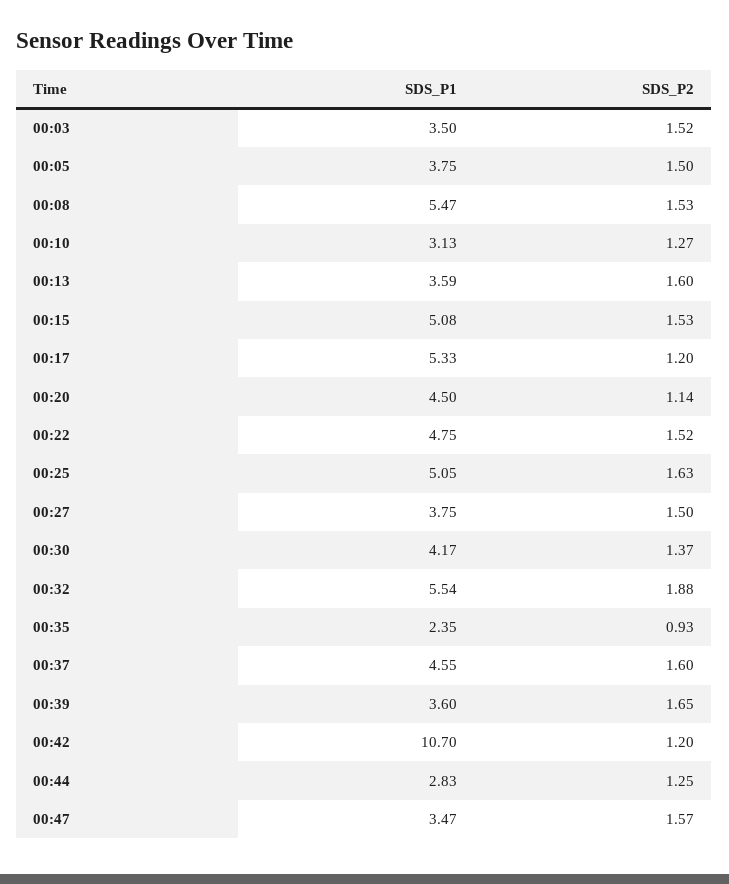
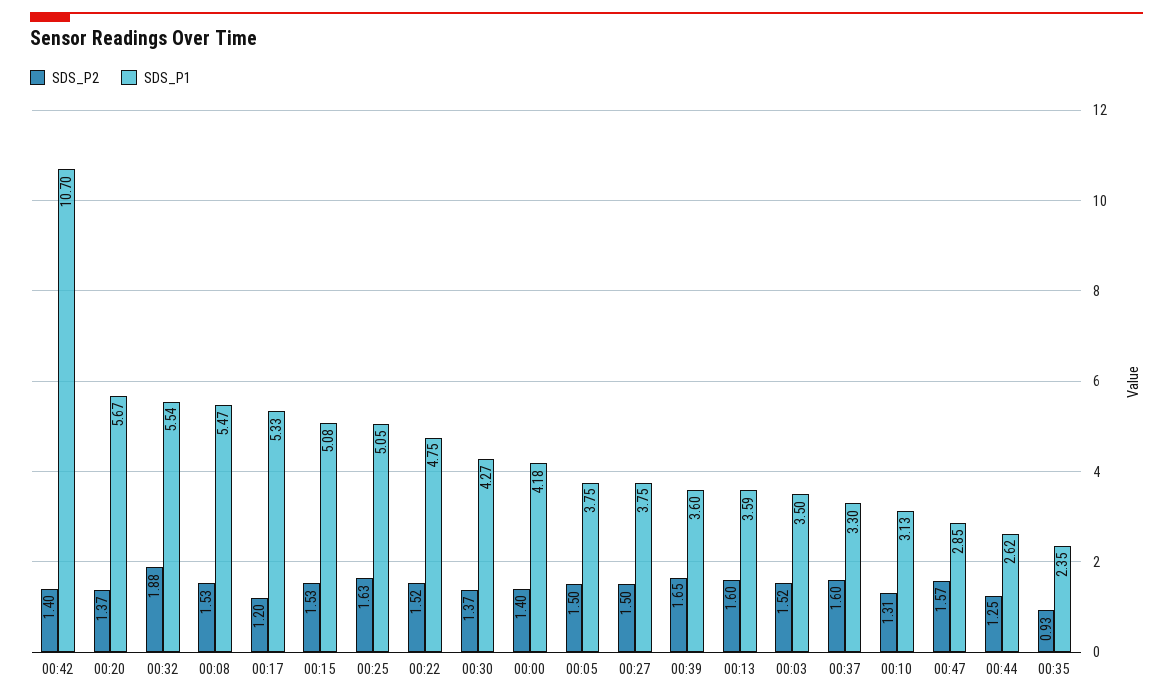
SDS_P2, 00:10: 1.27 -> 1.31
SDS_P1, 00:20: 4.5 -> 5.67
SDS_P2, 00:20: 1.14 -> 1.37
SDS_P1, 00:30: 4.17 -> 4.27
SDS_P1, 00:37: 4.55 -> 3.3
SDS_P2, 00:42: 1.2 -> 1.4
SDS_P1, 00:44: 2.83 -> 2.62
SDS_P1, 00:47: 3.47 -> 2.85
SDS_P2, 00:00: none -> 1.4
SDS_P1, 00:00: none -> 4.18

